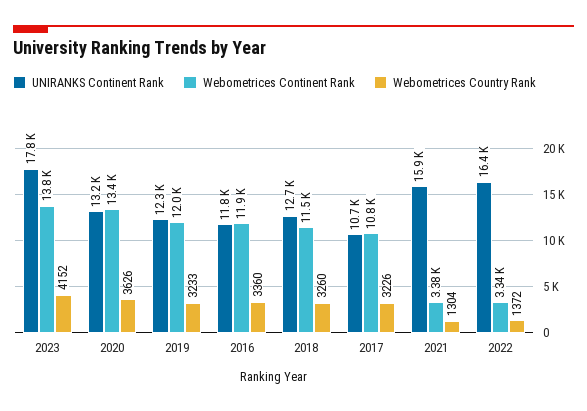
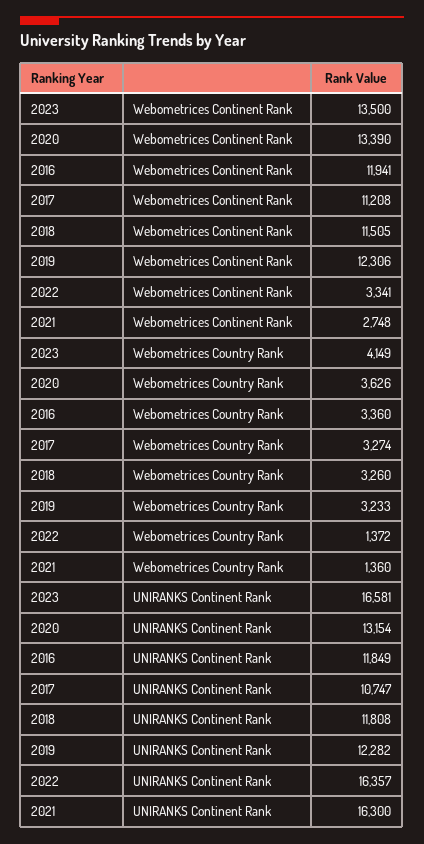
UNIRANKS Continent Rank, 2023: 17800 -> 16581
Webometrices Continent Rank, 2023: 13800 -> 13500
Webometrices Country Rank, 2023: 4152 -> 4149
Webometrices Continent Rank, 2019: 12000 -> 12306
UNIRANKS Continent Rank, 2018: 12700 -> 11808
Webometrices Continent Rank, 2017: 10800 -> 11208
Webometrices Country Rank, 2017: 3226 -> 3274
UNIRANKS Continent Rank, 2021: 15900 -> 16300
Webometrices Continent Rank, 2021: 3380 -> 2748
Webometrices Country Rank, 2021: 1304 -> 1360

